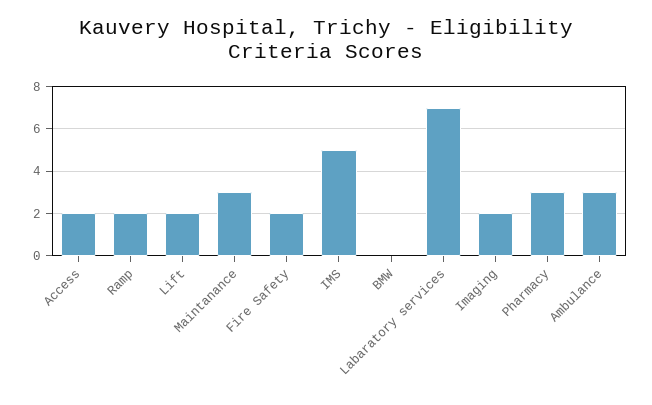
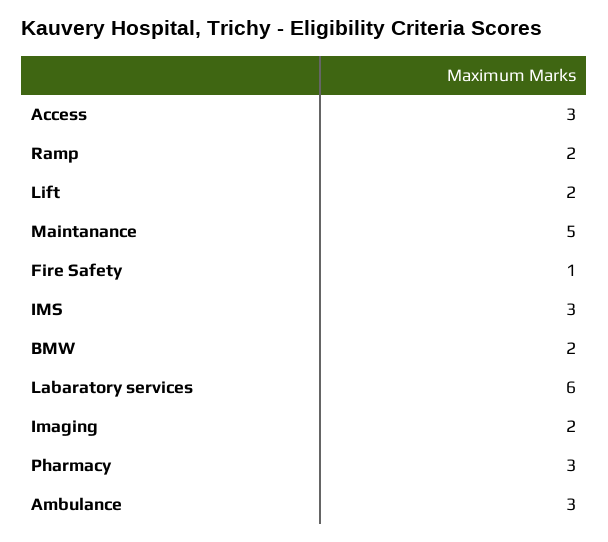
Access: 2 -> 3
Maintanance: 3 -> 5
Fire Safety: 2 -> 1
IMS: 5 -> 3
BMW: 0 -> 2
Labaratory services: 7 -> 6

